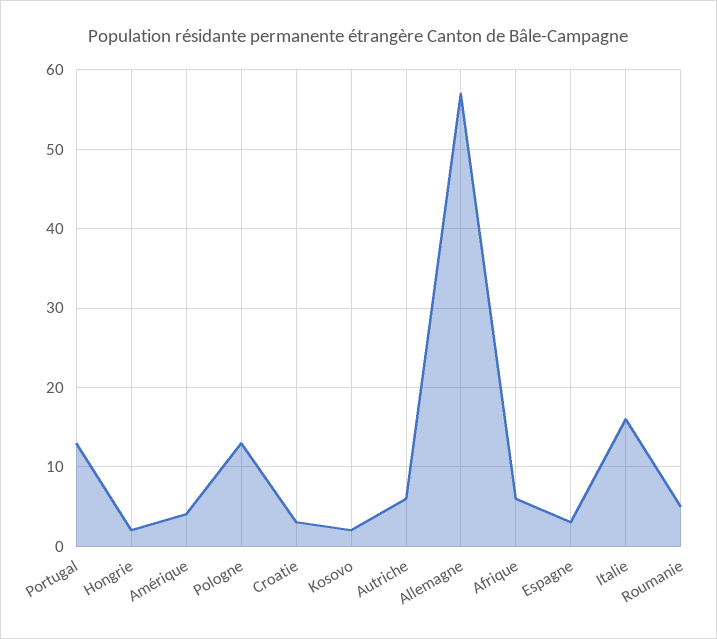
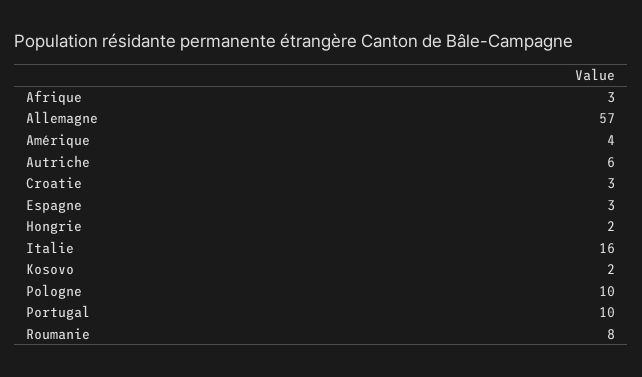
Portugal: 13 -> 10
Pologne: 13 -> 10
Afrique: 6 -> 3
Roumanie: 5 -> 8

